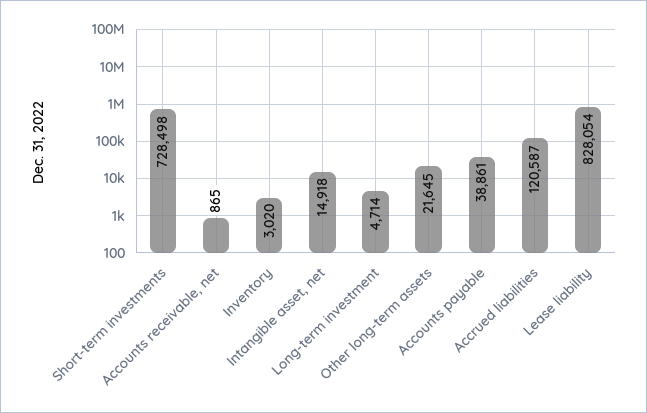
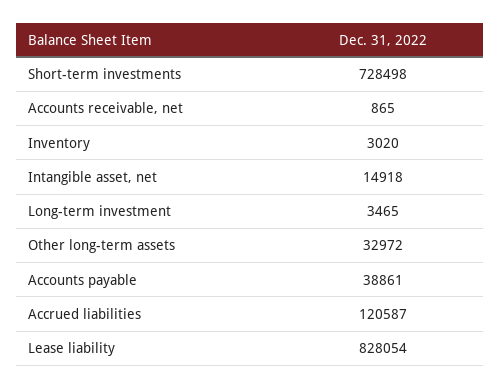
Long-term investment: 4714 -> 3465
Other long-term assets: 21645 -> 32972

